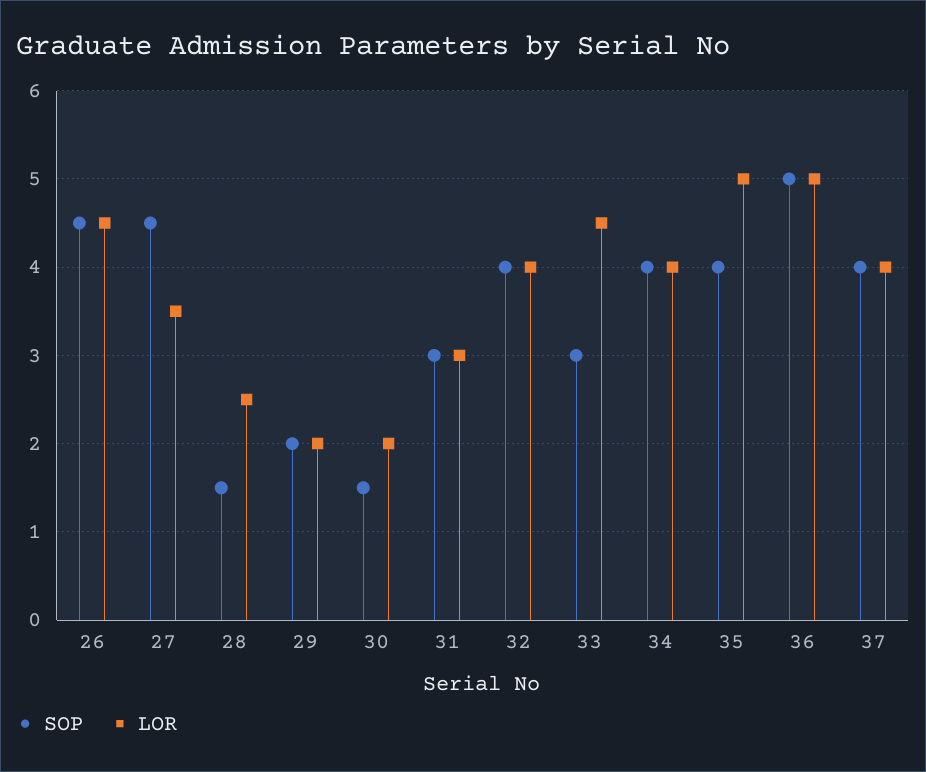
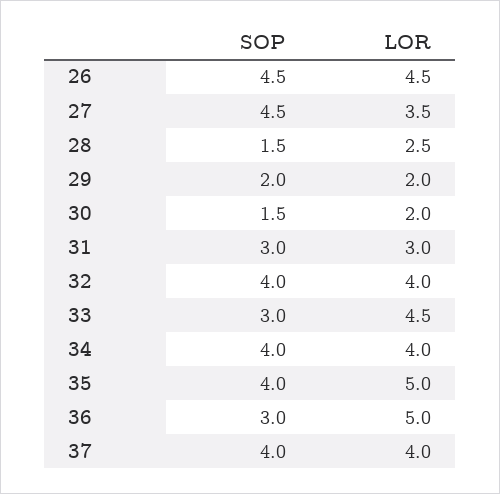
SOP, 36: 5 -> 3

